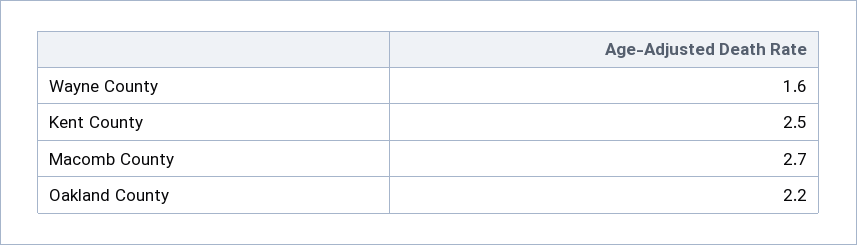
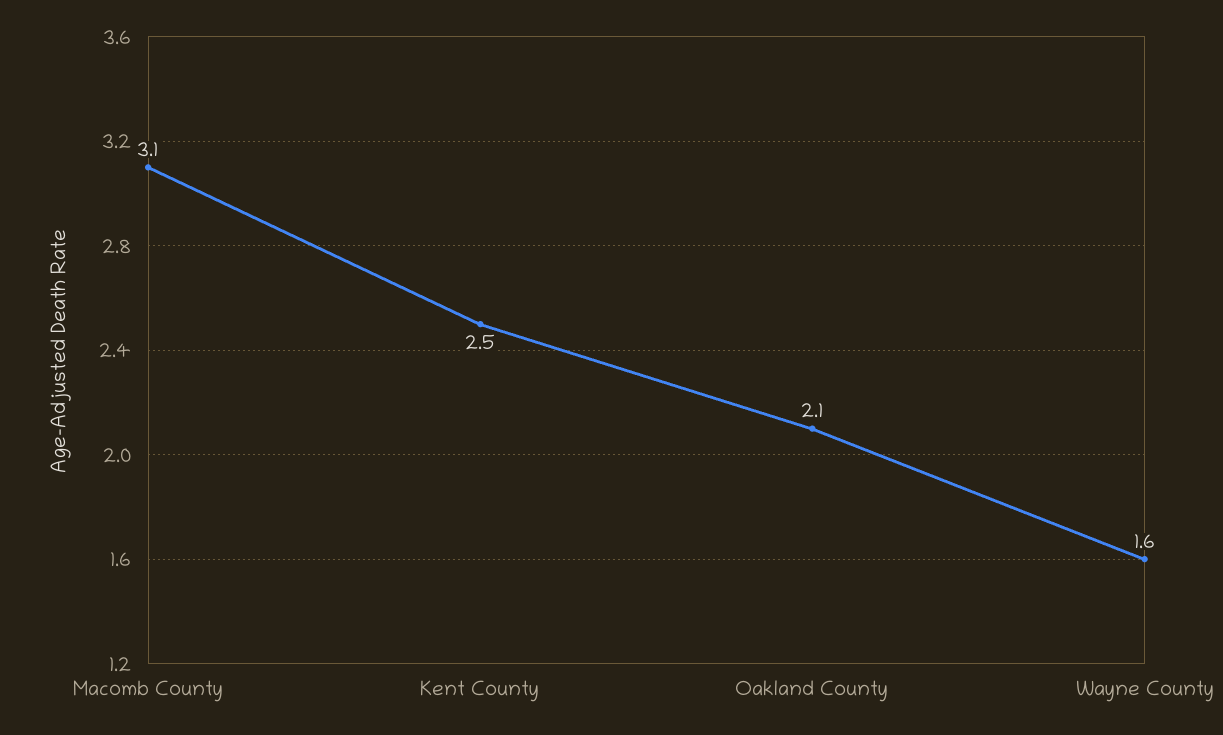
Macomb County: 2.7 -> 3.1
Oakland County: 2.2 -> 2.1

